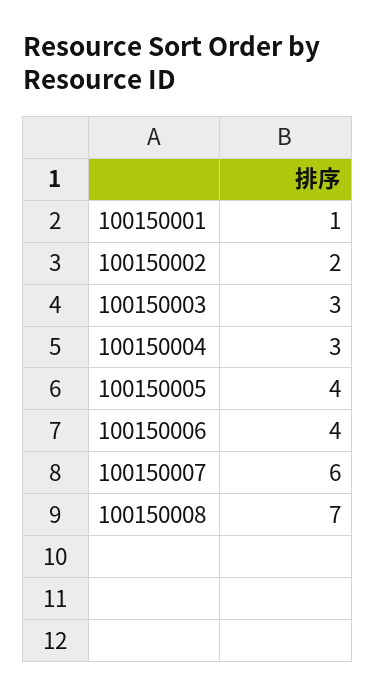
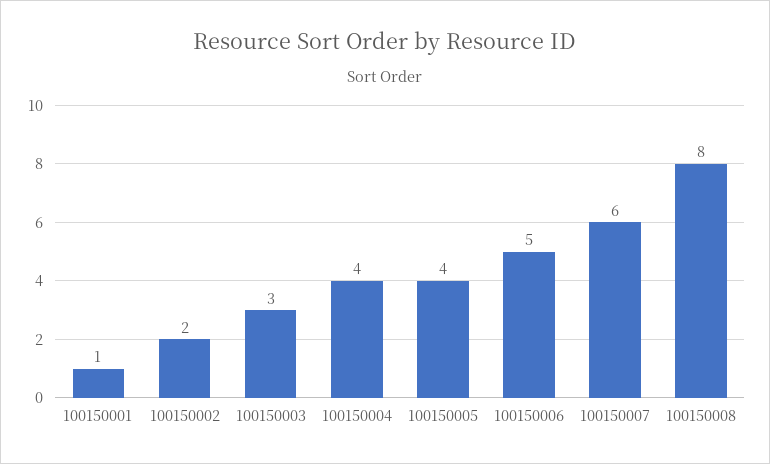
100150004: 3 -> 4
100150006: 4 -> 5
100150008: 7 -> 8

